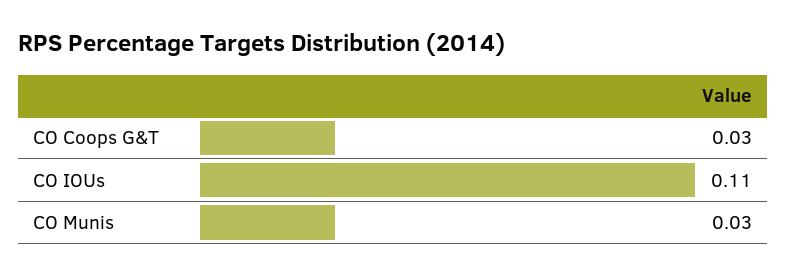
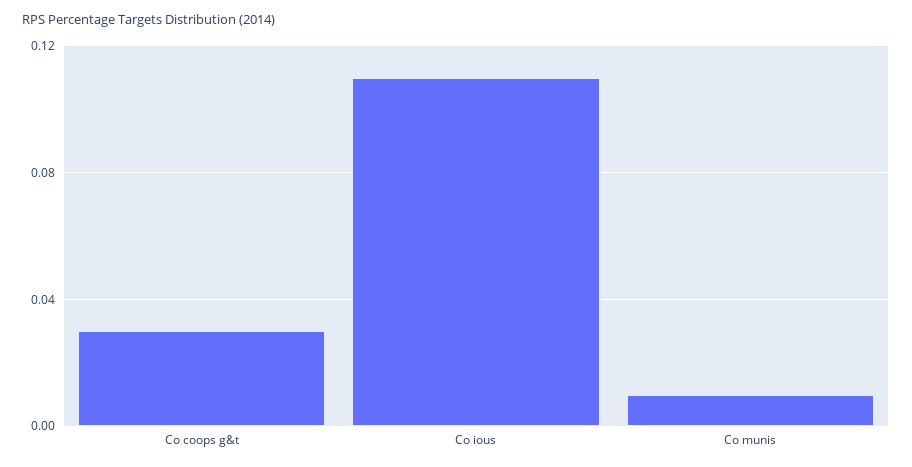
CO Munis: 0.03 -> 0.01

